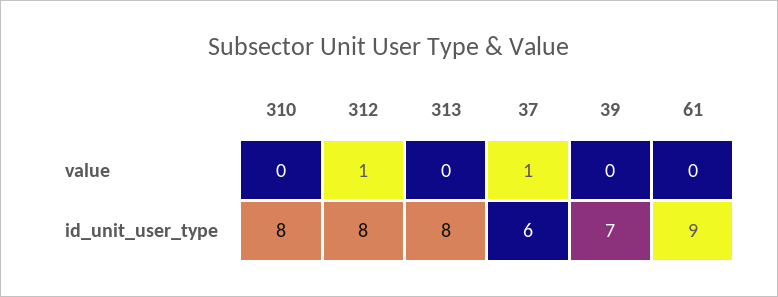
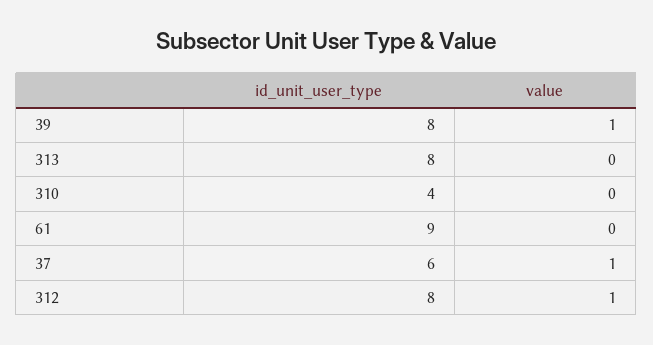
39, value: 0 -> 1
310, id_unit_user_type: 8 -> 4
39, id_unit_user_type: 7 -> 8

